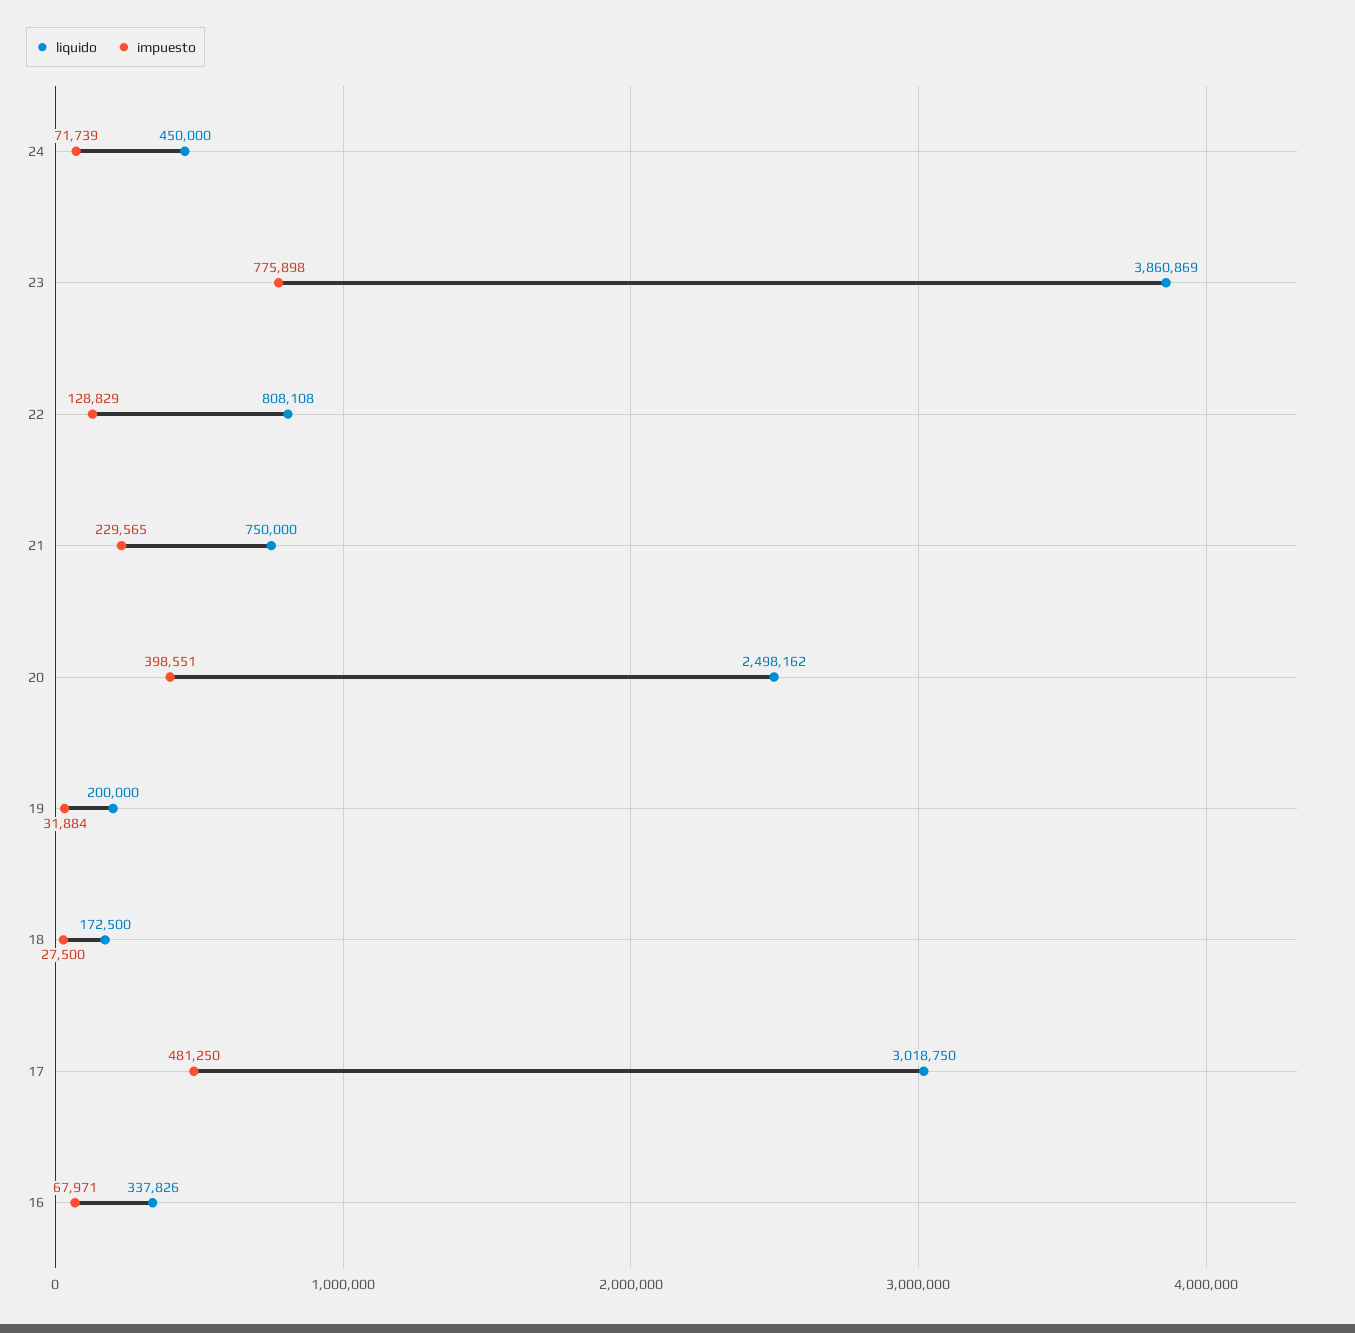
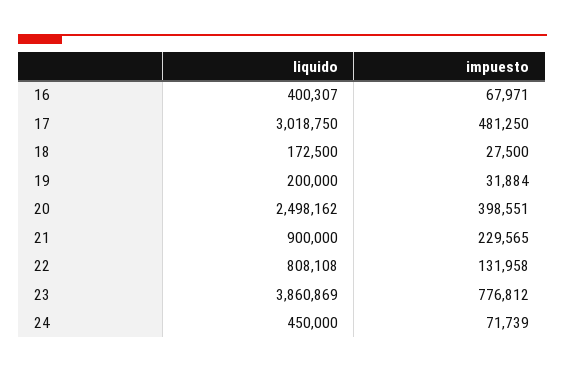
impuesto, 23: 775898 -> 776812
impuesto, 22: 128829 -> 131958
liquido, 21: 750000 -> 900000
liquido, 16: 337826 -> 400307

